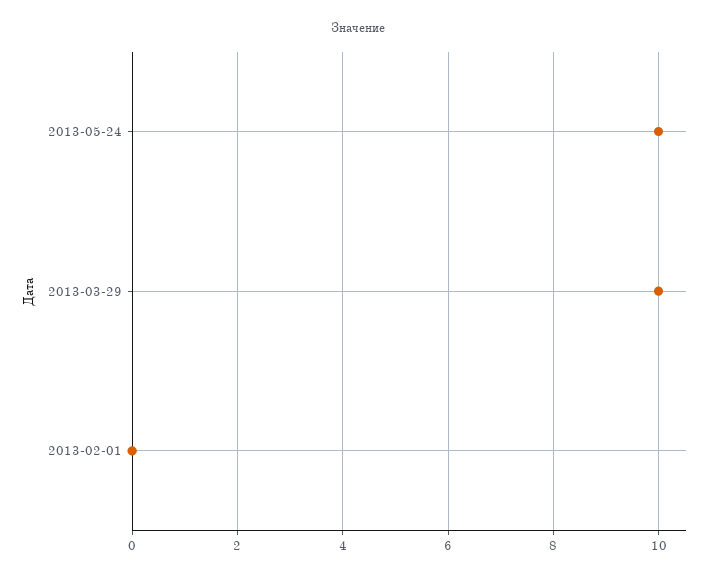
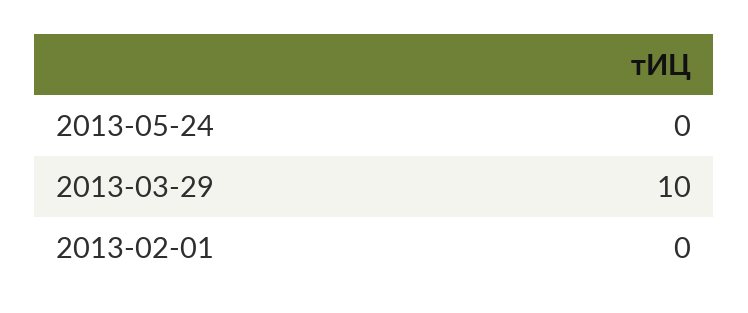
2013-05-24: 10 -> 0

